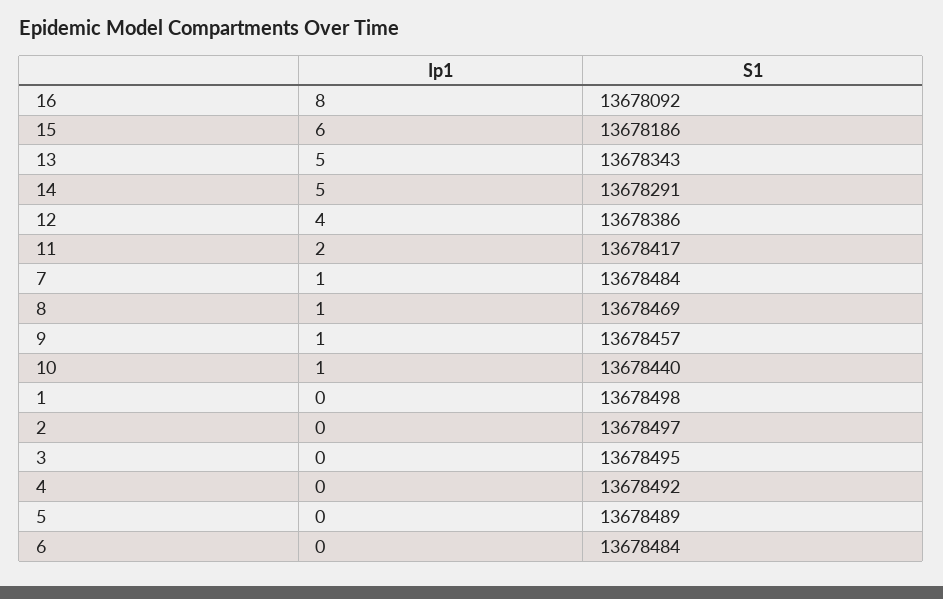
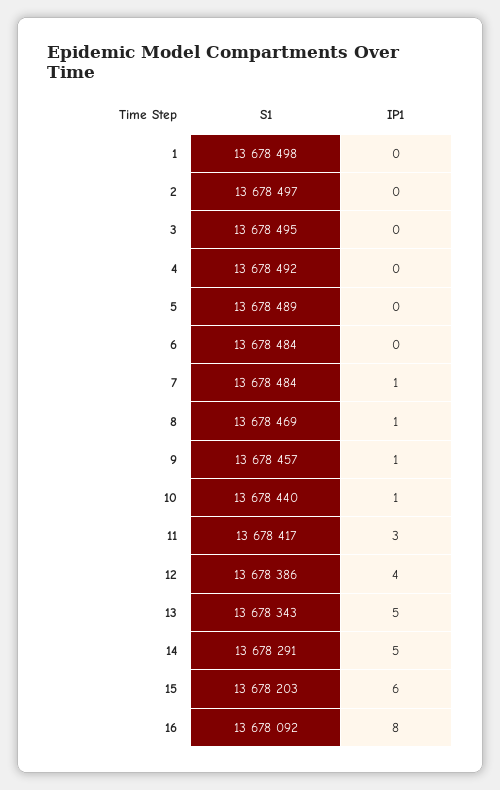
S1, 15: 13678186 -> 13678203
Ip1, 11: 2 -> 3

